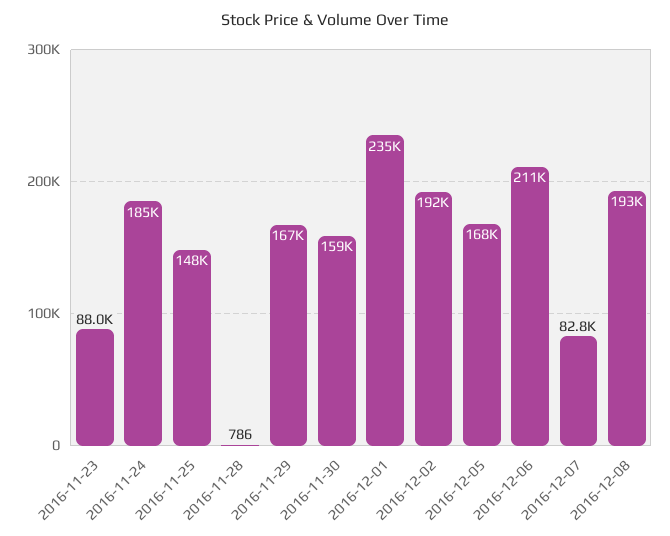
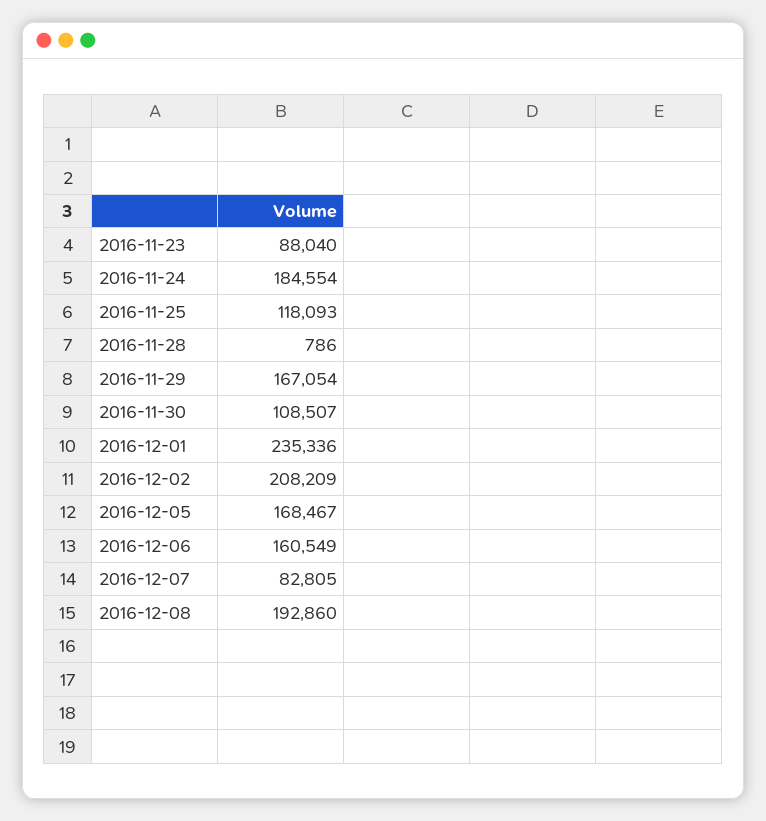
2016-11-25: 148000 -> 118093
2016-11-30: 159000 -> 108507
2016-12-02: 192000 -> 208209
2016-12-06: 211000 -> 160549

